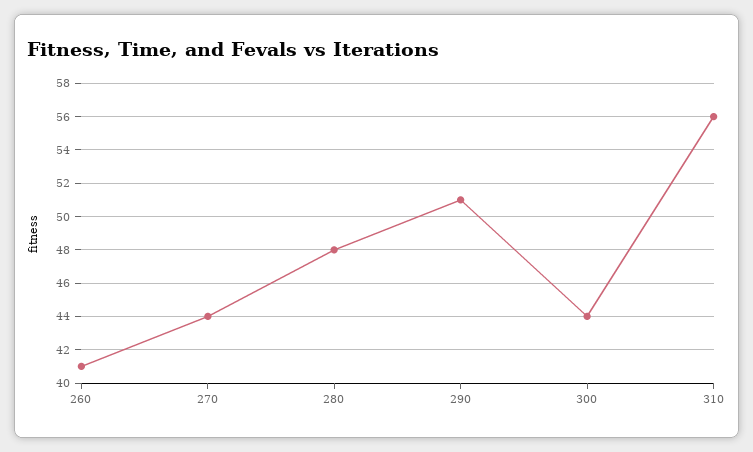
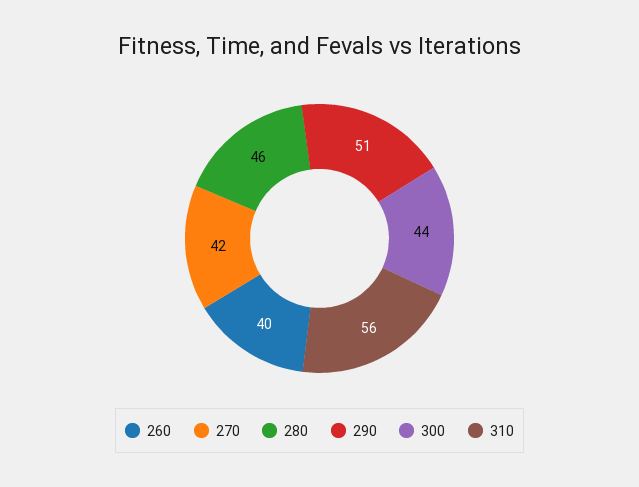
260: 41 -> 40
270: 44 -> 42
280: 48 -> 46

